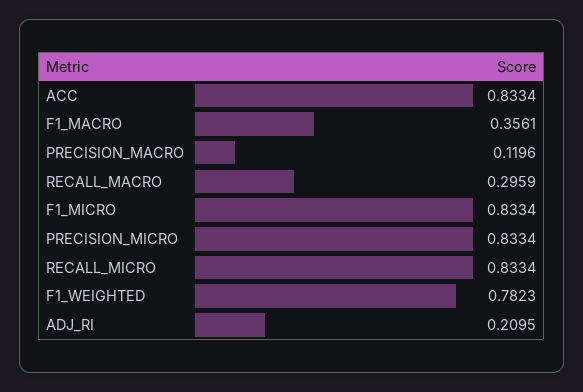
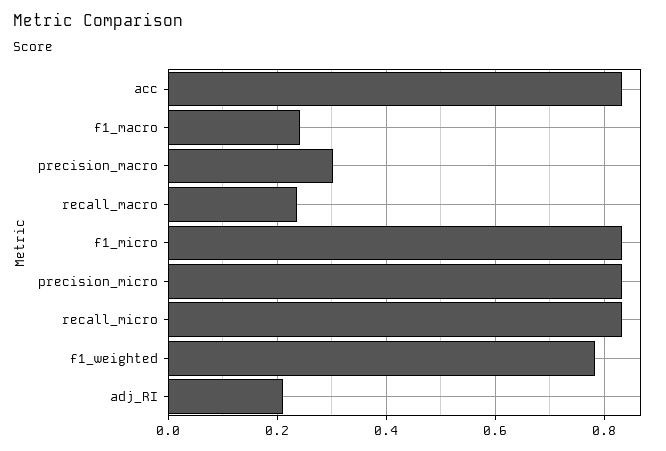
F1_MACRO: 0.3561 -> 0.24
PRECISION_MACRO: 0.1196 -> 0.3
RECALL_MACRO: 0.2959 -> 0.24

